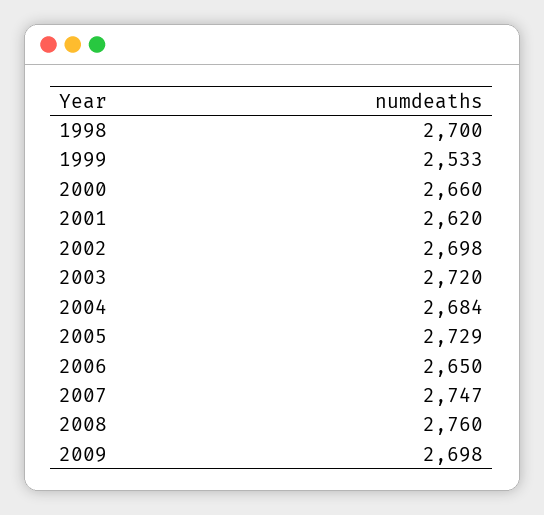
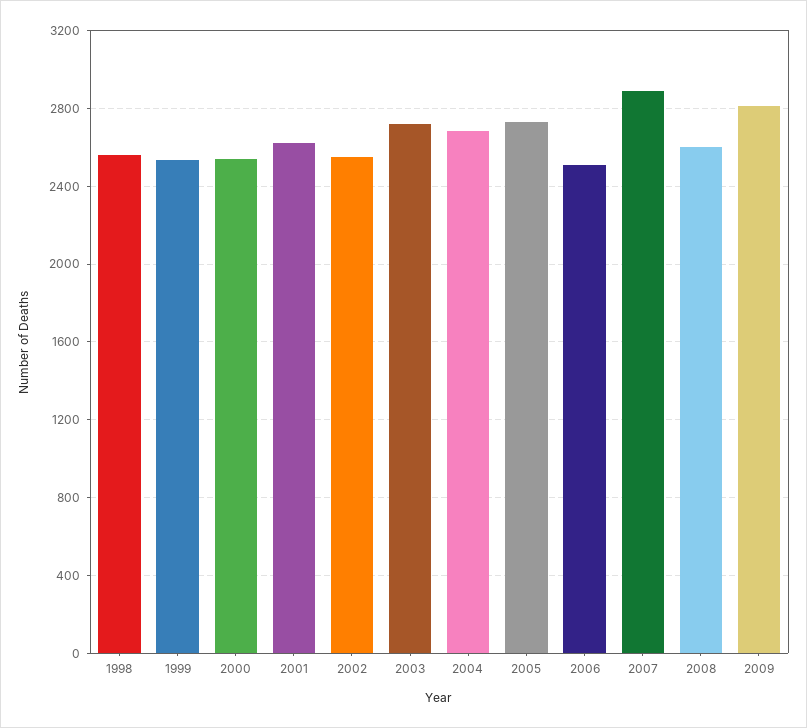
1998: 2700 -> 2550
2000: 2660 -> 2550
2002: 2698 -> 2550
2006: 2650 -> 2500
2007: 2747 -> 2900
2008: 2760 -> 2600
2009: 2698 -> 2800

